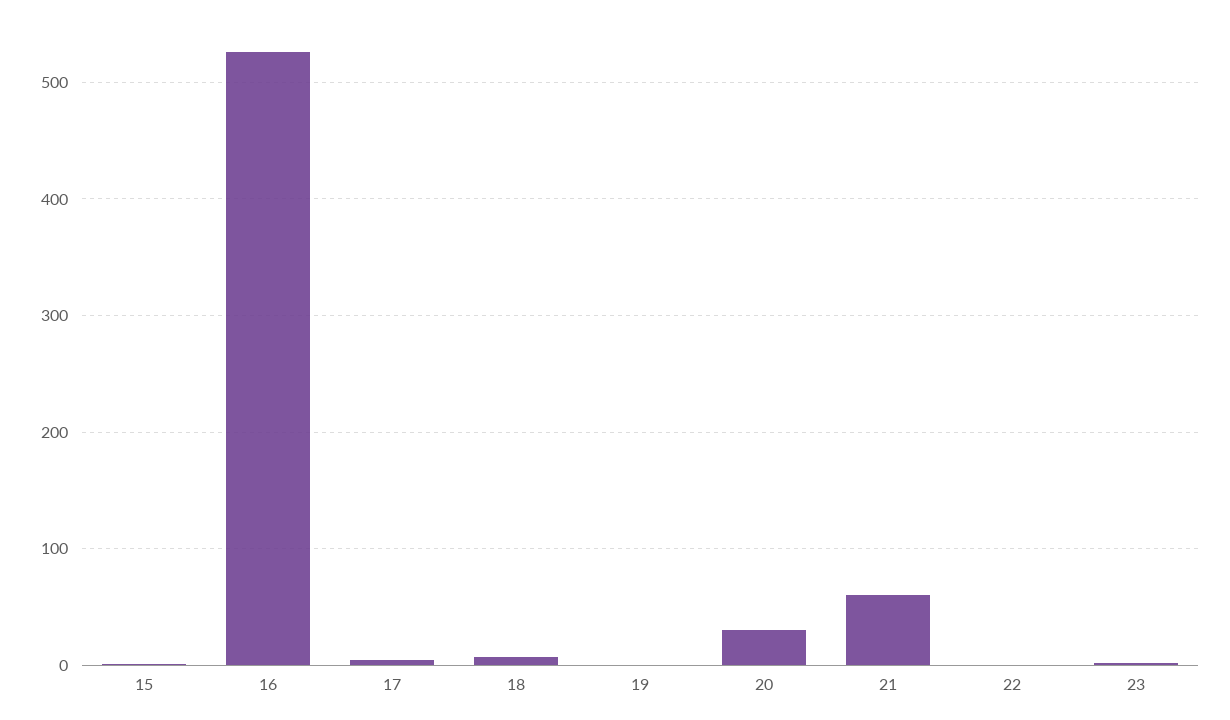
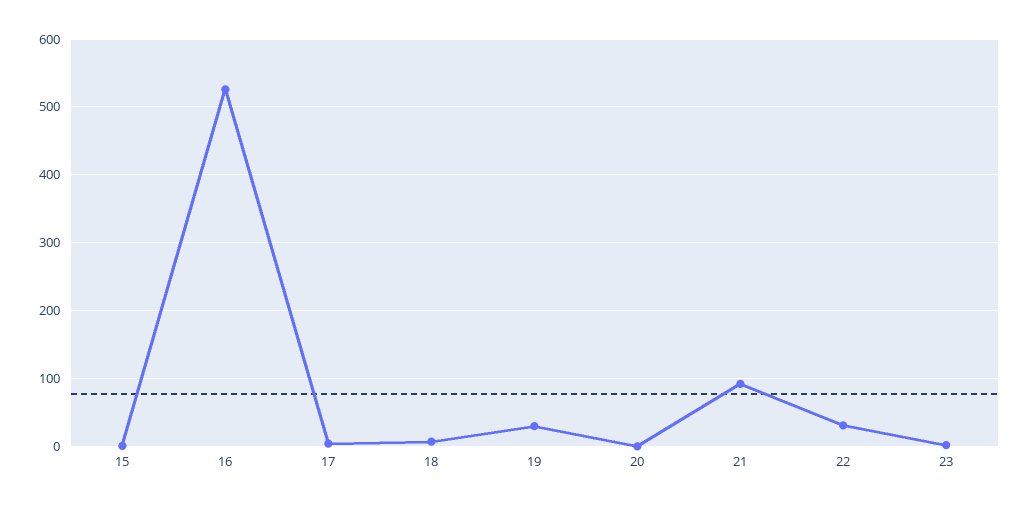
19: 0 -> 30
20: 30 -> 0
21: 60 -> 90
22: 0 -> 30

